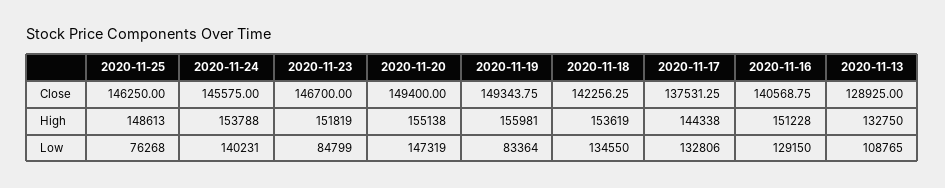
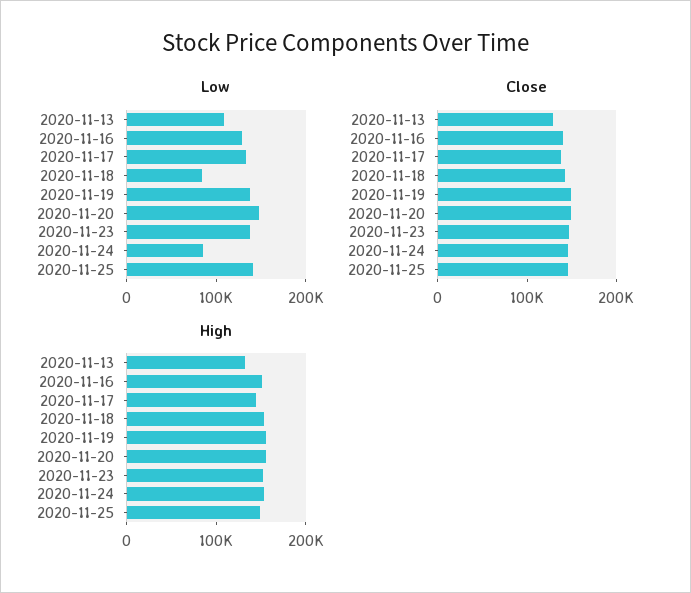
Low, 2020-11-25: 76268 -> 140000
Low, 2020-11-24: 140231 -> 80000
Low, 2020-11-23: 84799 -> 140000
Low, 2020-11-19: 83364 -> 140000
Low, 2020-11-18: 134550 -> 80000

